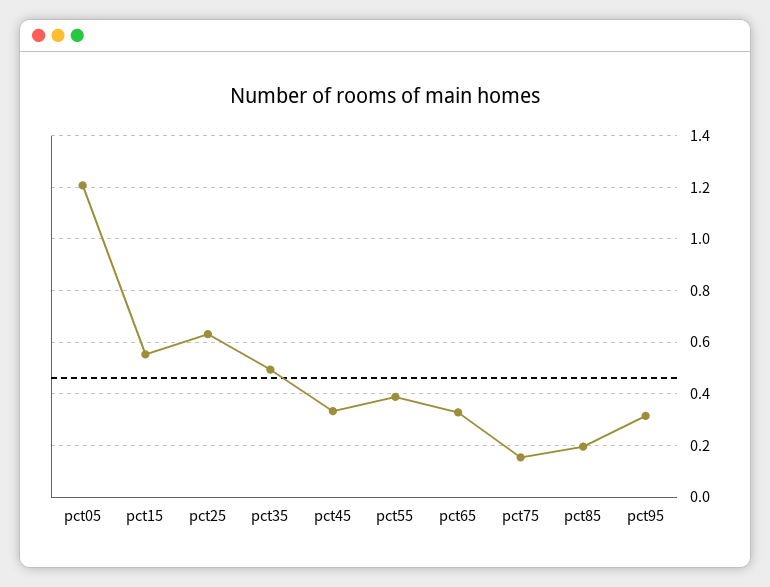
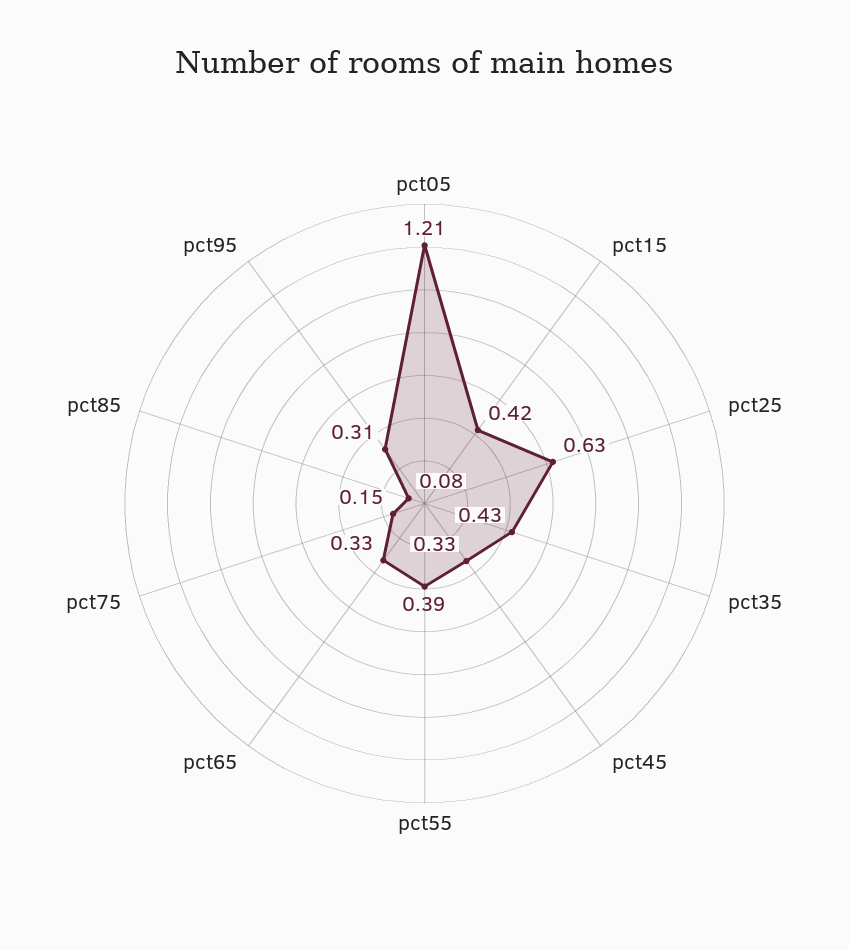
pct15: 0.55 -> 0.42
pct35: 0.5 -> 0.43
pct85: 0.2 -> 0.08

